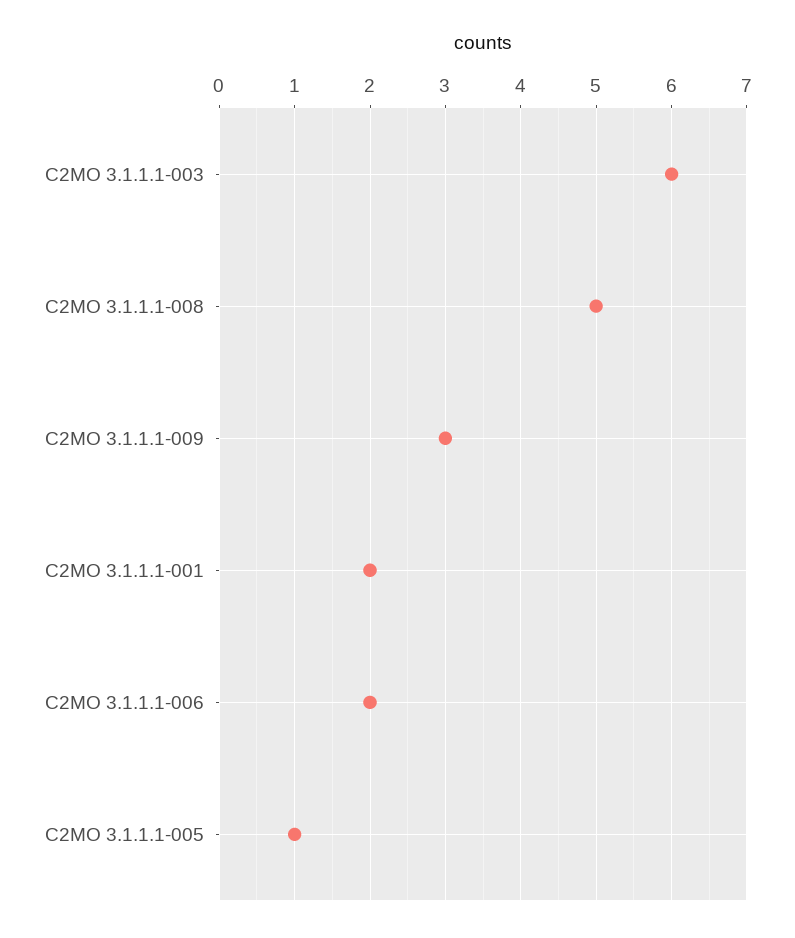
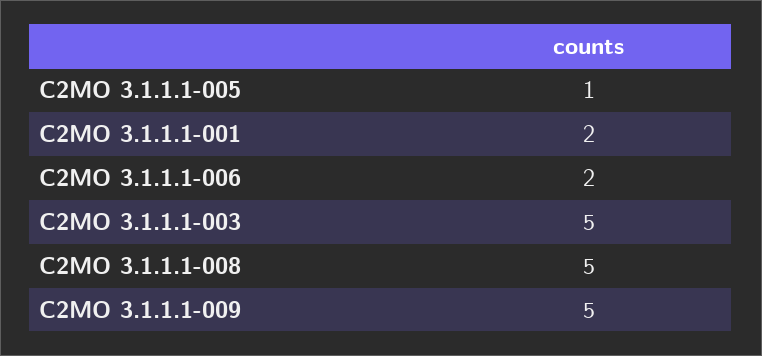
C2MO 3.1.1.1-003: 6 -> 5
C2MO 3.1.1.1-009: 3 -> 5

